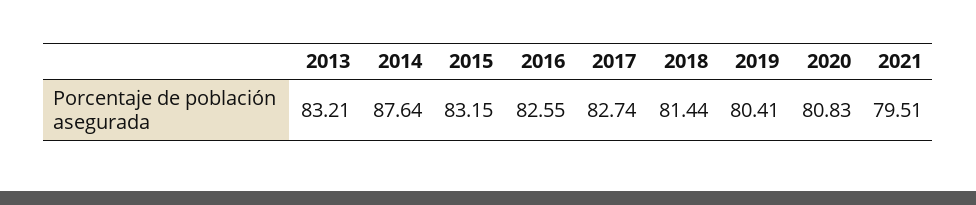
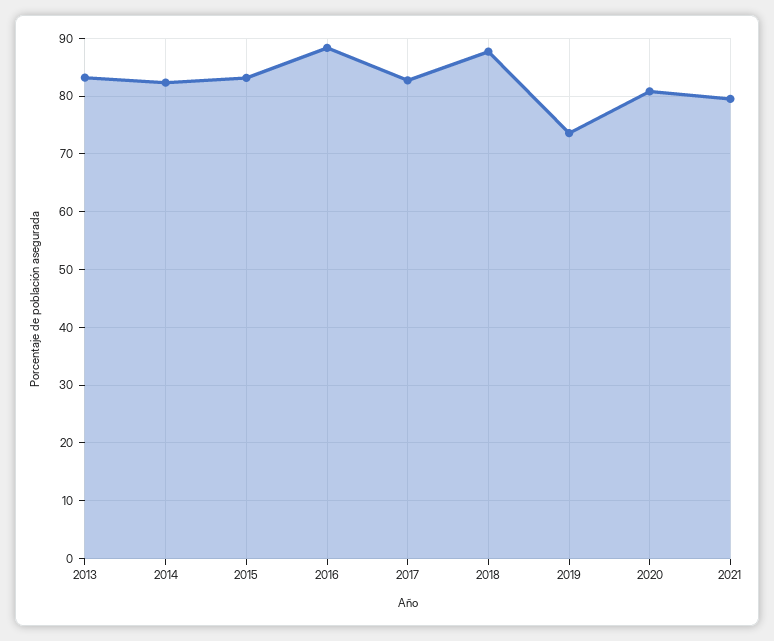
2014: 87.64 -> 82
2016: 82.55 -> 88
2018: 81.44 -> 88
2019: 80.41 -> 74

